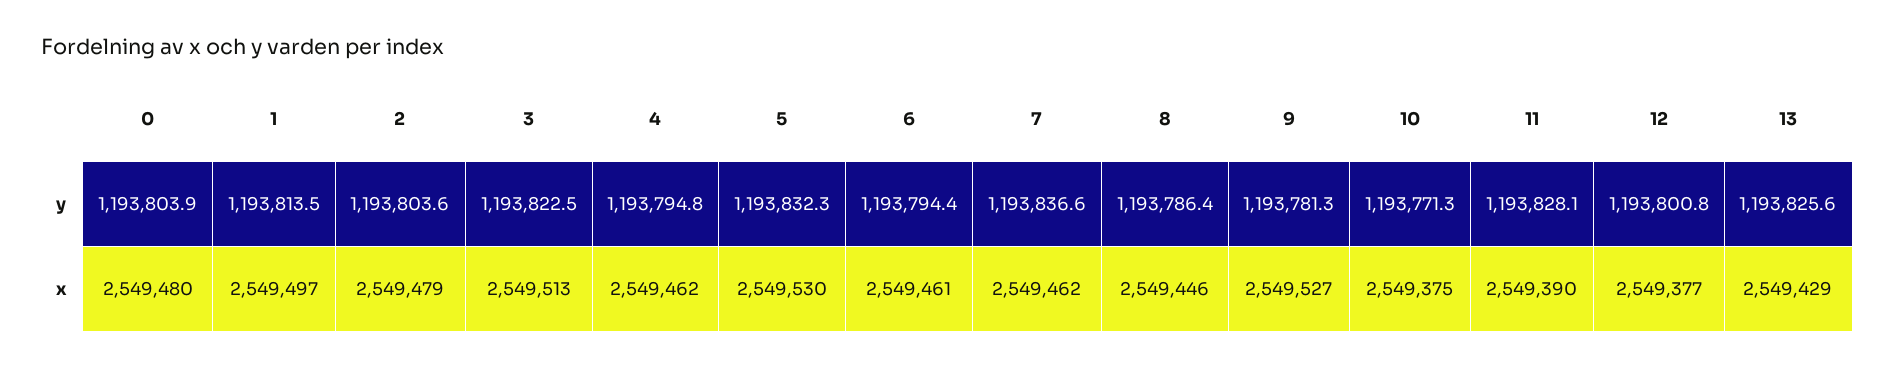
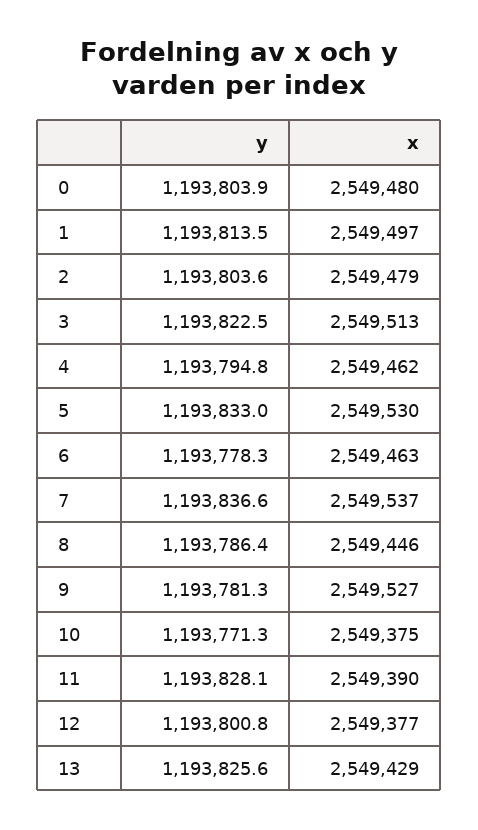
5, y: 1193832.3 -> 1193833
6, y: 1193794.4 -> 1193778.3
6, x: 2549461 -> 2549463
7, x: 2549462 -> 2549537

